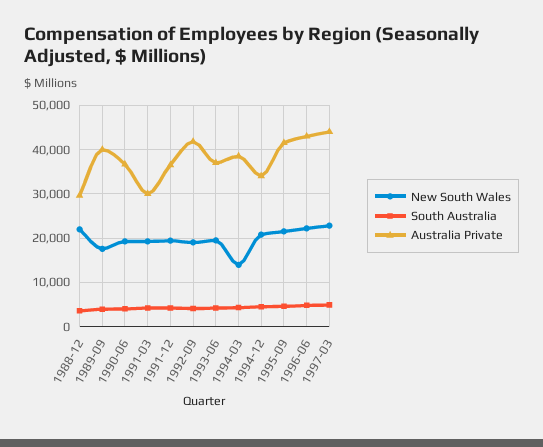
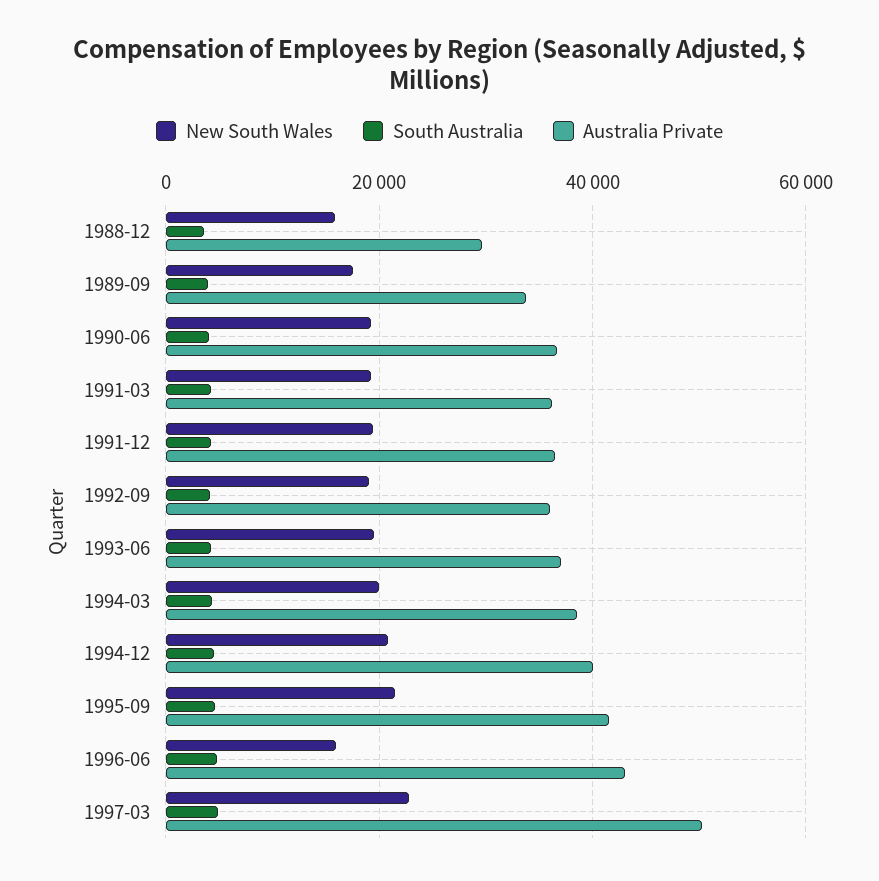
New South Wales, 1988-12: 22000 -> 16000
Australia Private, 1989-09: 40000 -> 34000
Australia Private, 1991-03: 30000 -> 36000
Australia Private, 1992-09: 42000 -> 36000
New South Wales, 1994-03: 14000 -> 20000
Australia Private, 1994-12: 34000 -> 40000
New South Wales, 1996-06: 22000 -> 16000
Australia Private, 1997-03: 44000 -> 50000

